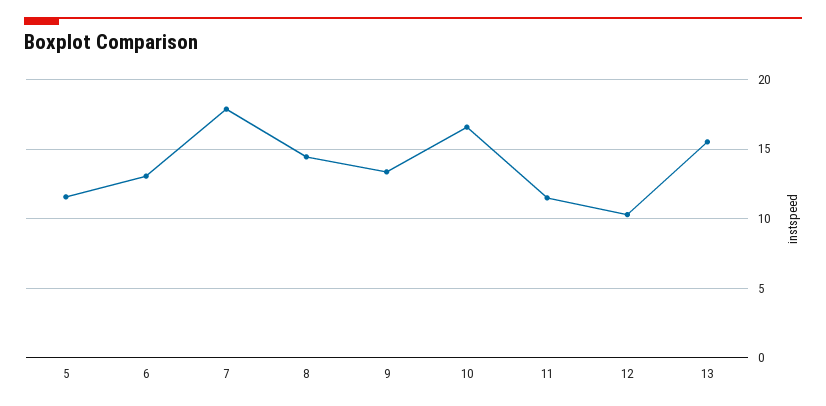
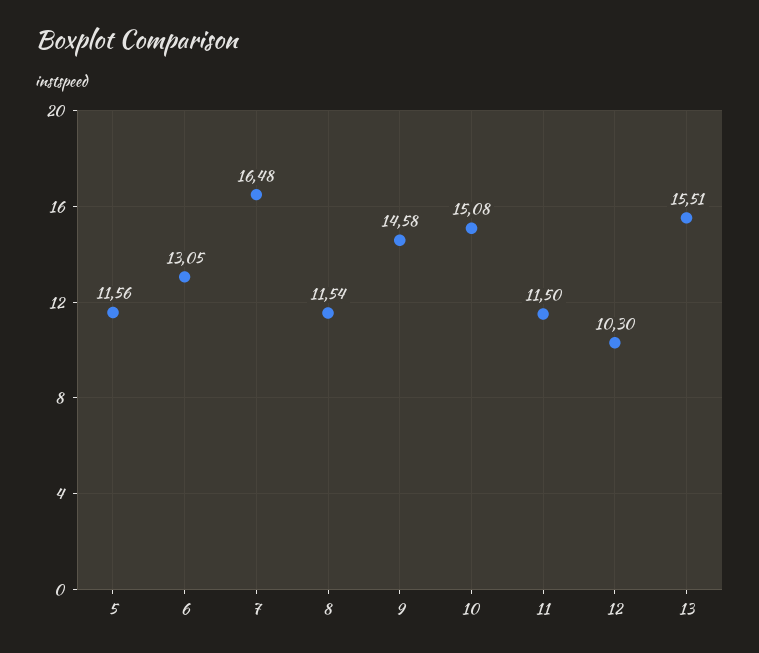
7: 18 -> 16.48
8: 14.5 -> 11.54
9: 13.5 -> 14.58
10: 16.5 -> 15.08

